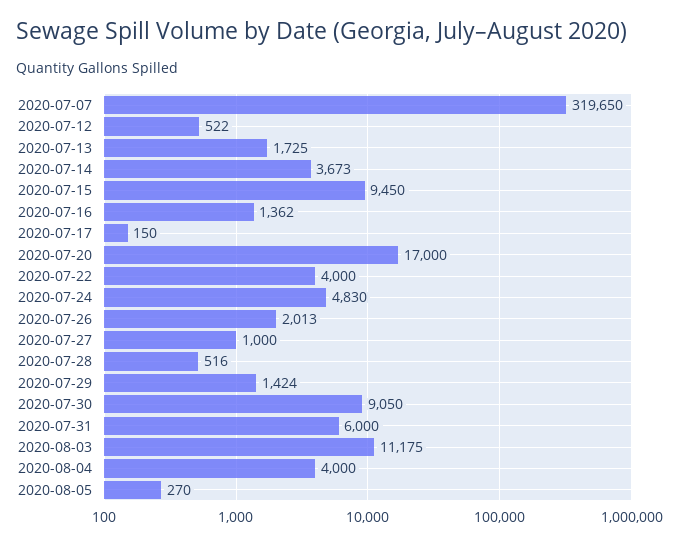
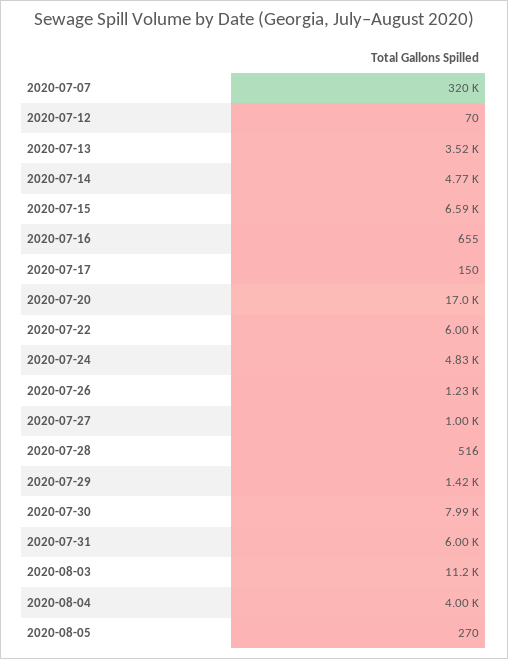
2020-07-12: 522 -> 70
2020-07-13: 1725 -> 3520
2020-07-14: 3673 -> 4770
2020-07-15: 9450 -> 6590
2020-07-16: 1362 -> 655
2020-07-22: 4000 -> 6000
2020-07-26: 2013 -> 1230
2020-07-30: 9050 -> 7990

